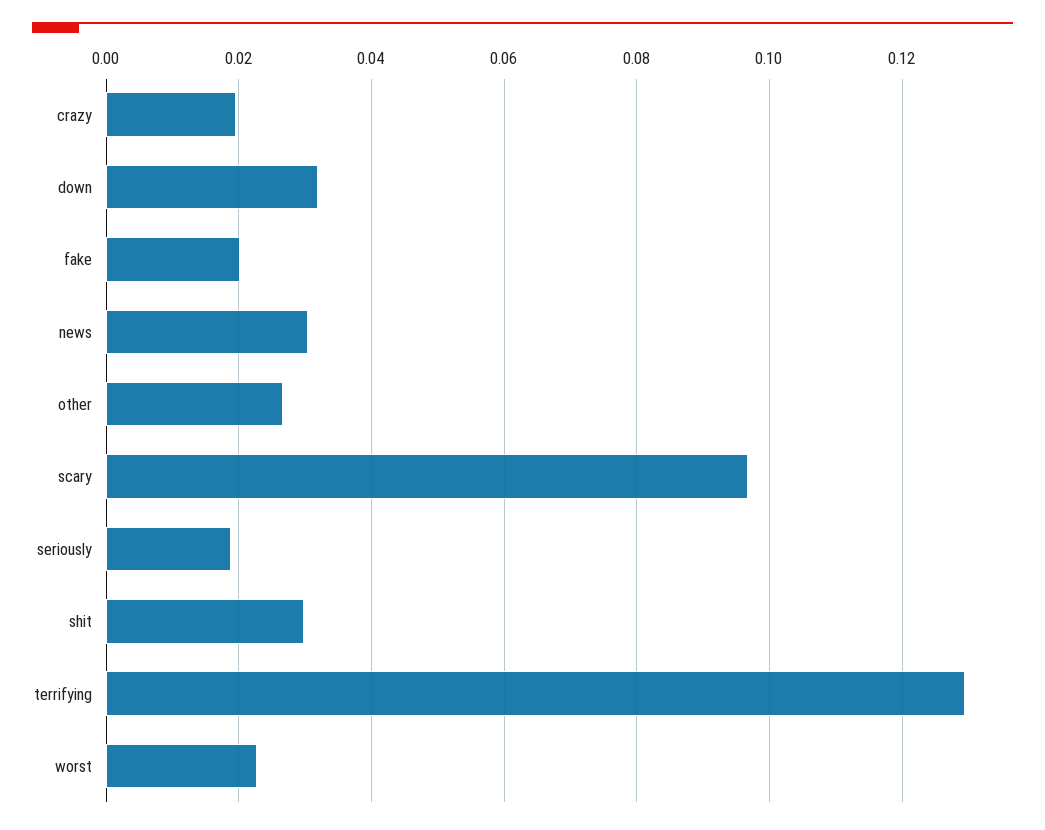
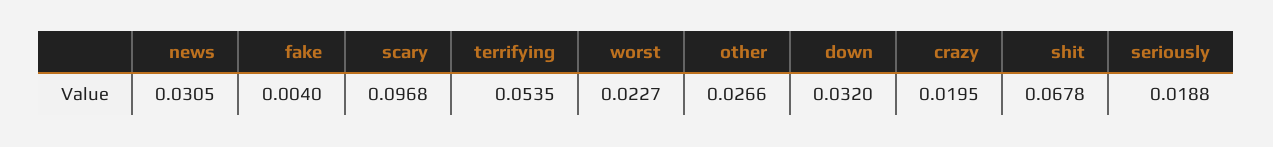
fake: 0.02 -> 0.004
shit: 0.03 -> 0.0678
terrifying: 0.13 -> 0.0535

